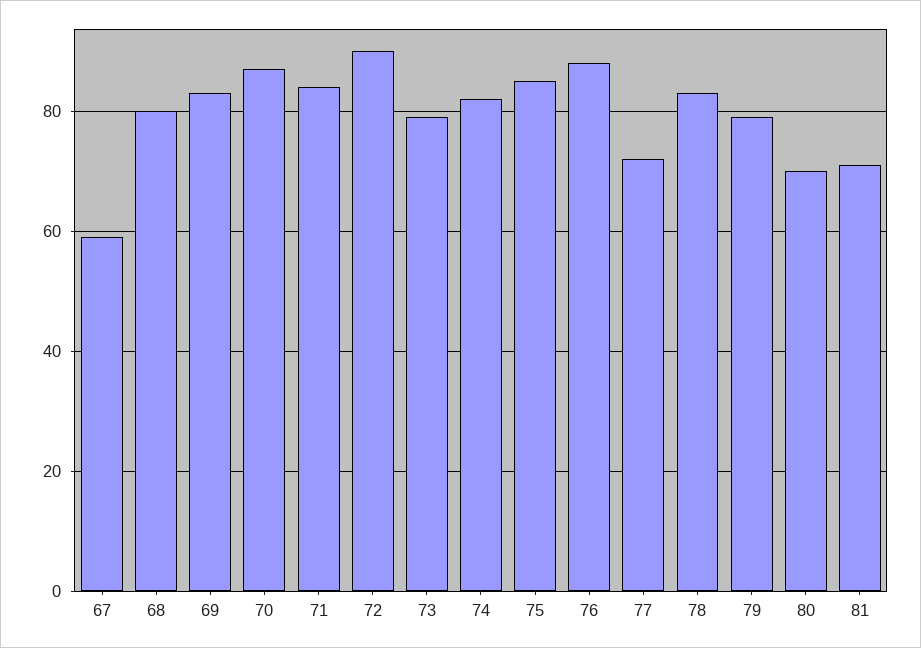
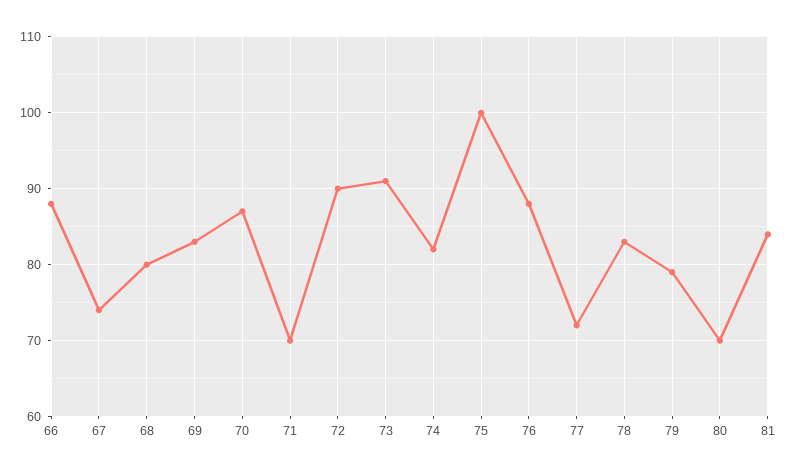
67: 60 -> 74
71: 85 -> 70
73: 80 -> 91
75: 85 -> 100
81: 70 -> 84
66: none -> 88

